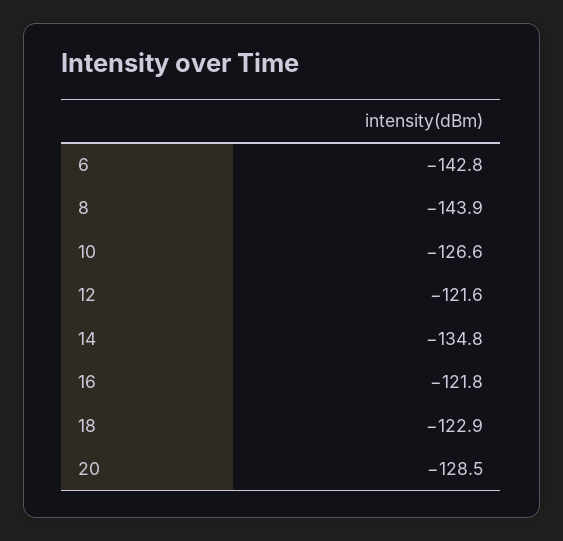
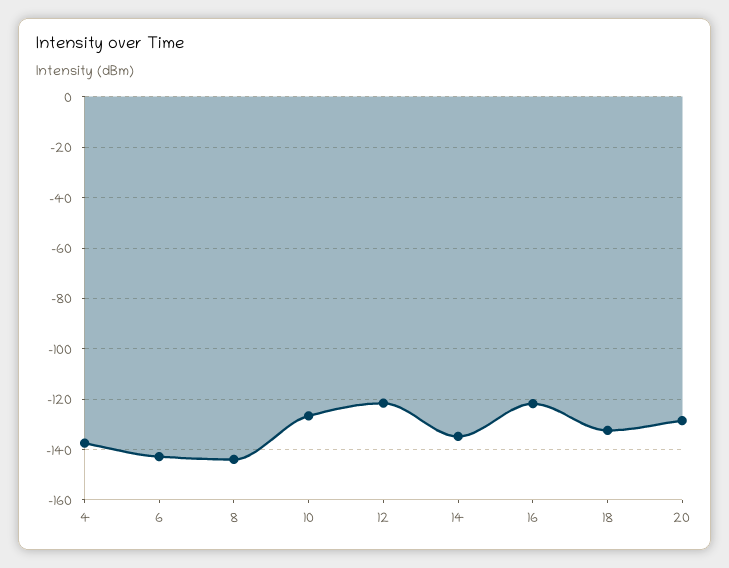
18: -122.9 -> -132.5
4: none -> -137.5

